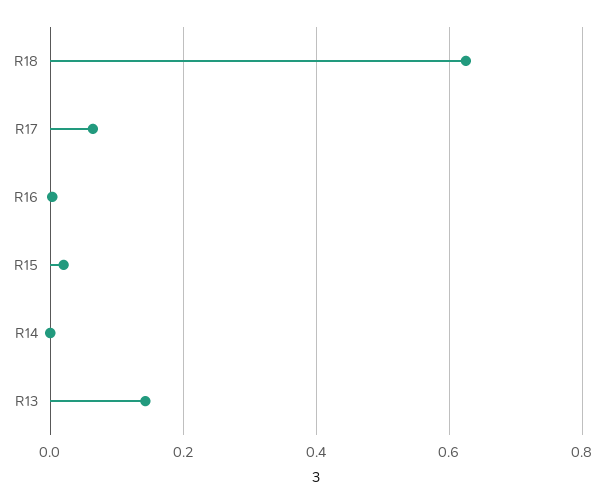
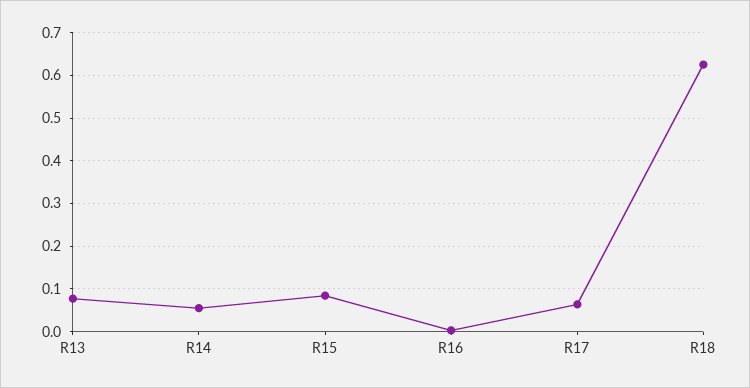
R15: 0.02 -> 0.08
R14: 0 -> 0.06
R13: 0.14 -> 0.08

